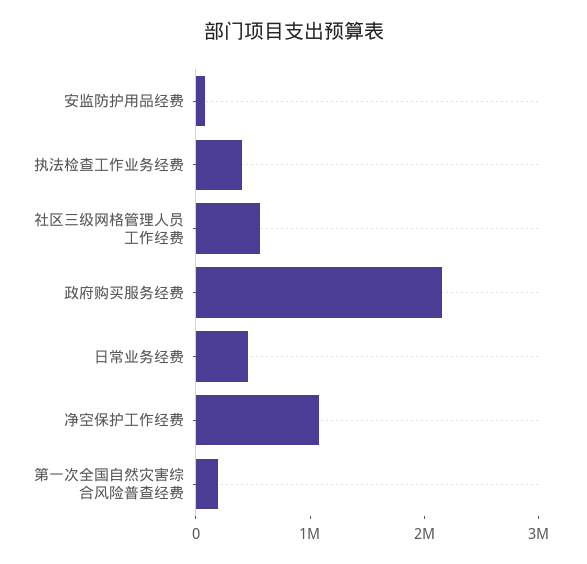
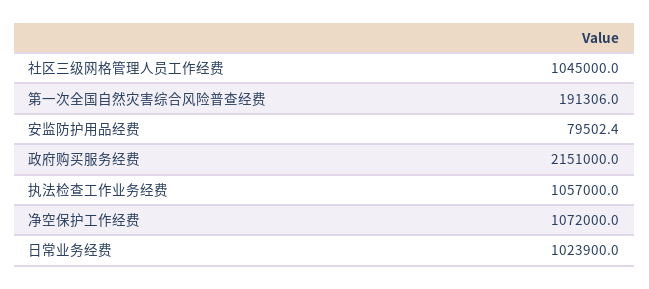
执法检查工作业务经费: 400000 -> 1057000
社区三级网格管理人员工作经费: 600000 -> 1045000
日常业务经费: 400000 -> 1023900

